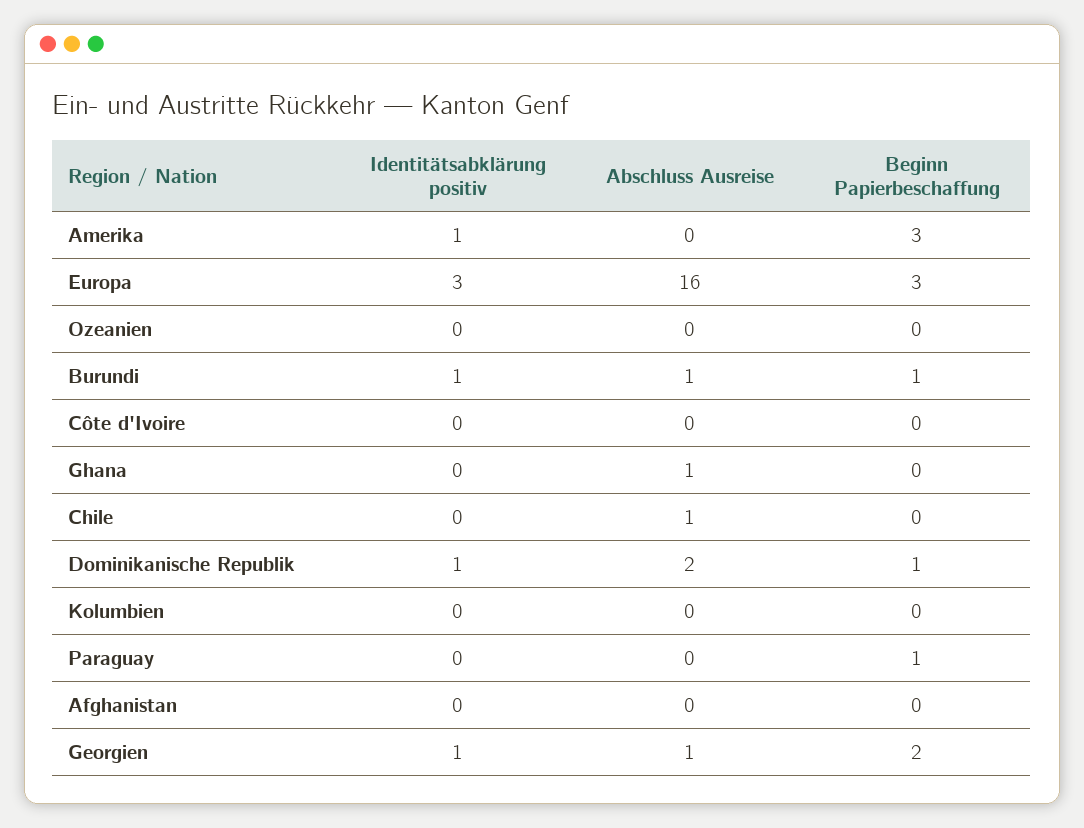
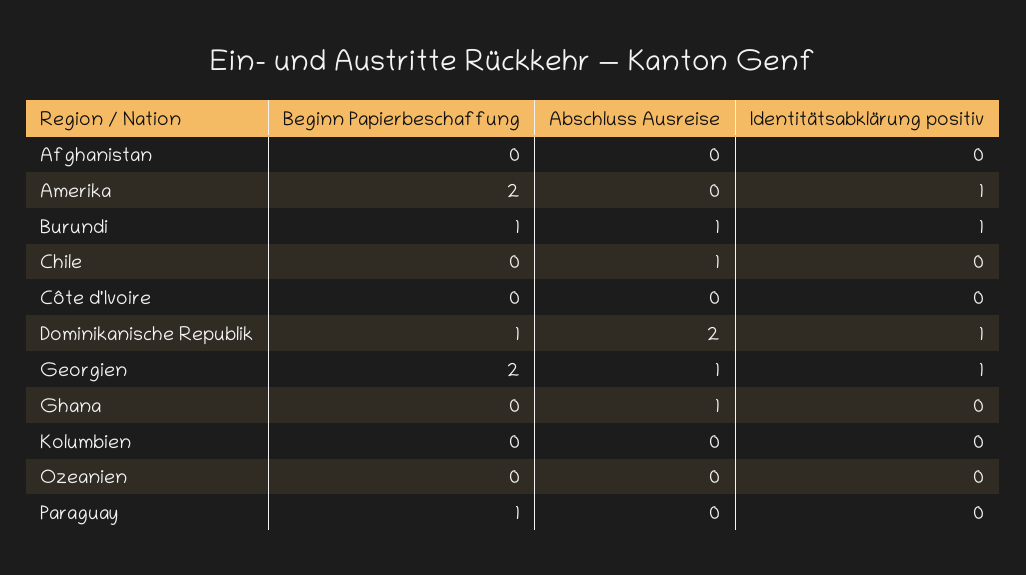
Beginn Papierbeschaffung, Amerika: 3 -> 2
Identitätsabklärung positiv, Europa: 3 -> none
Abschluss Ausreise, Europa: 16 -> none
Beginn Papierbeschaffung, Europa: 3 -> none

